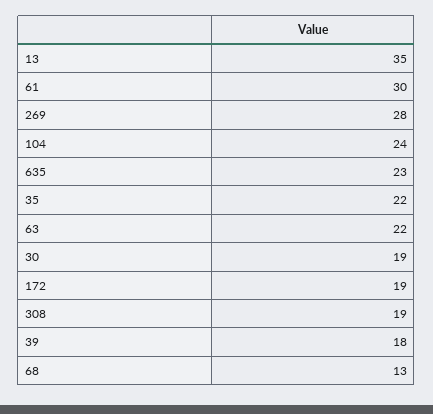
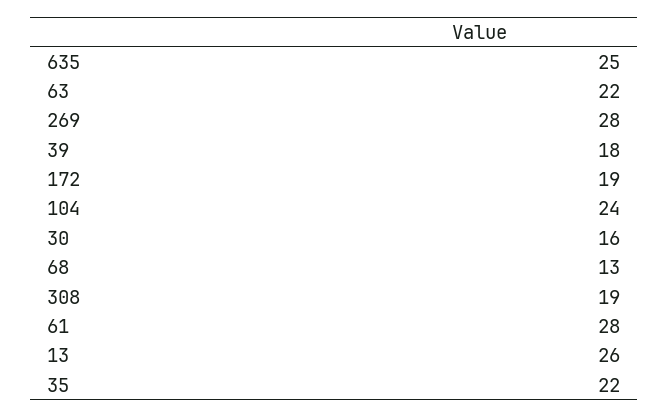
13: 35 -> 26
61: 30 -> 28
635: 23 -> 25
30: 19 -> 16

